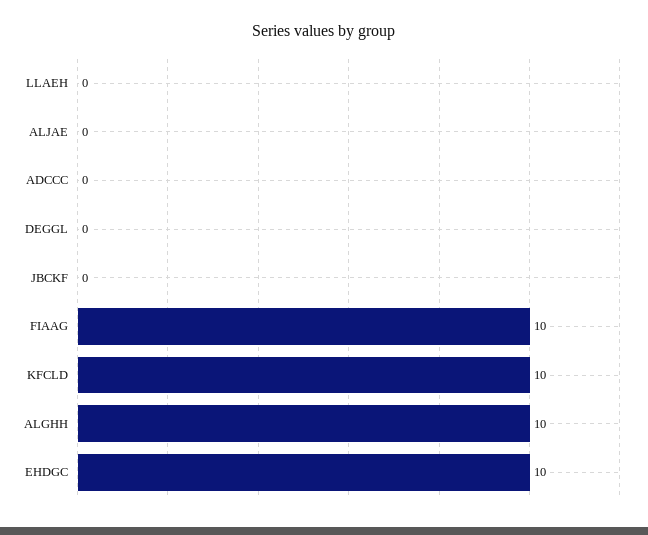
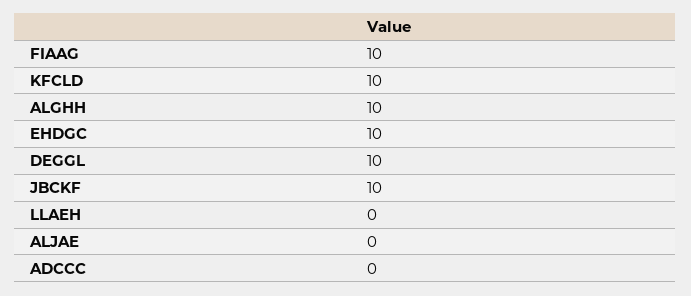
DEGGL: 0 -> 10
JBCKF: 0 -> 10

